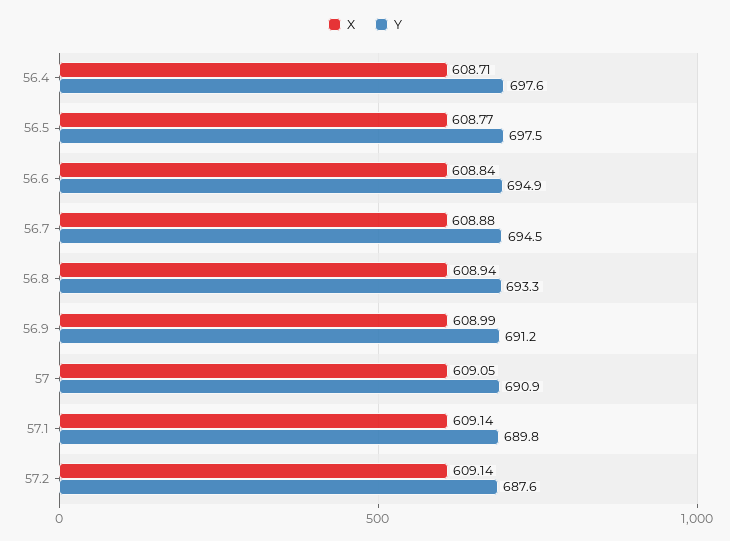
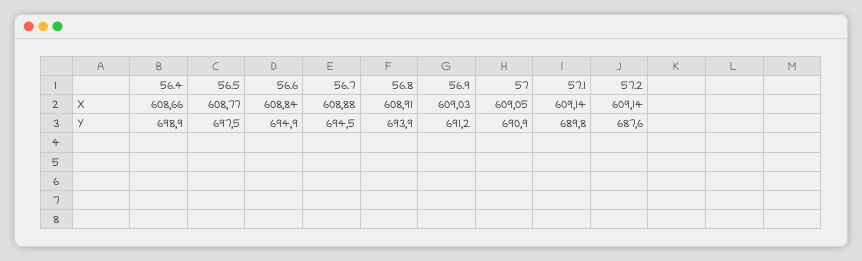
X, 56.4: 608.71 -> 608.66
Y, 56.4: 697.6 -> 698.9
X, 56.8: 608.94 -> 608.91
Y, 56.8: 693.3 -> 693.9
X, 56.9: 608.99 -> 609.03

